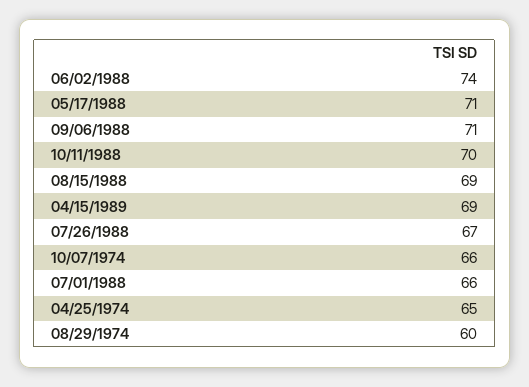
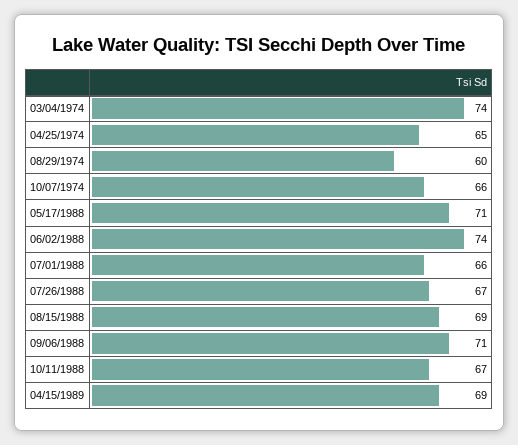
10/11/1988: 70 -> 67
03/04/1974: none -> 74

